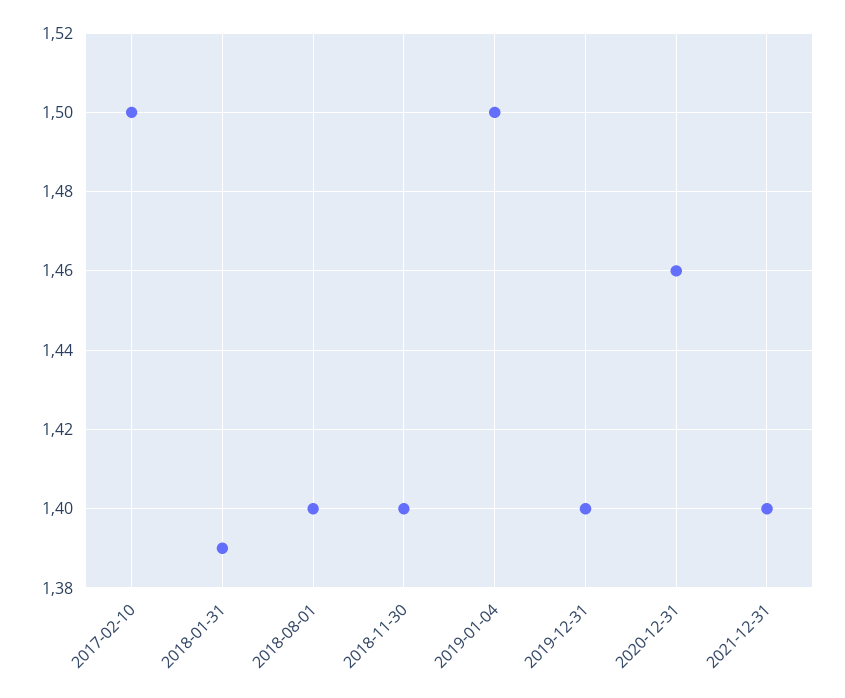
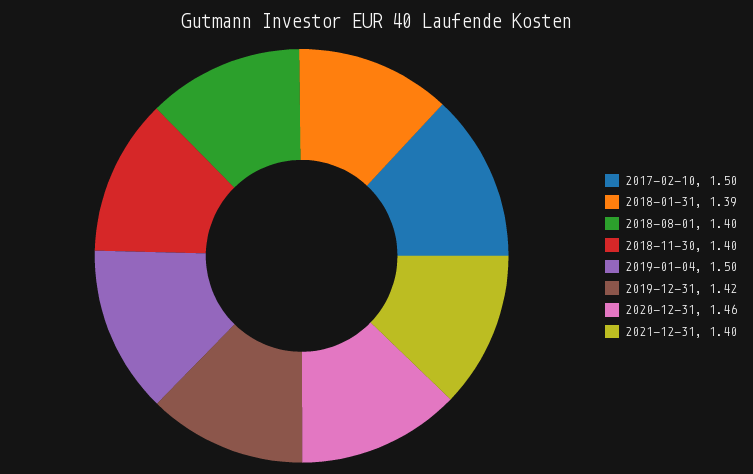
2019-12-31: 1.4 -> 1.42

